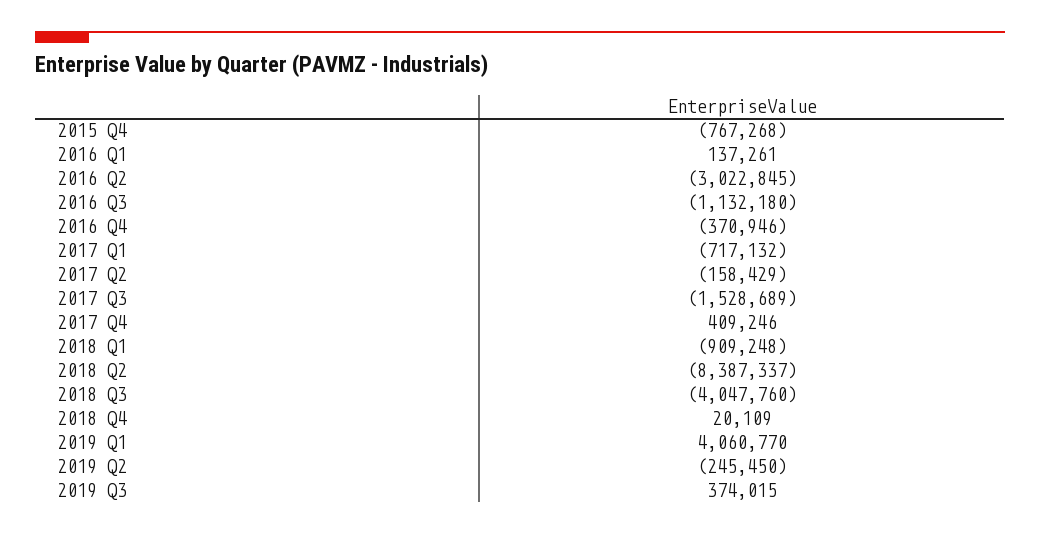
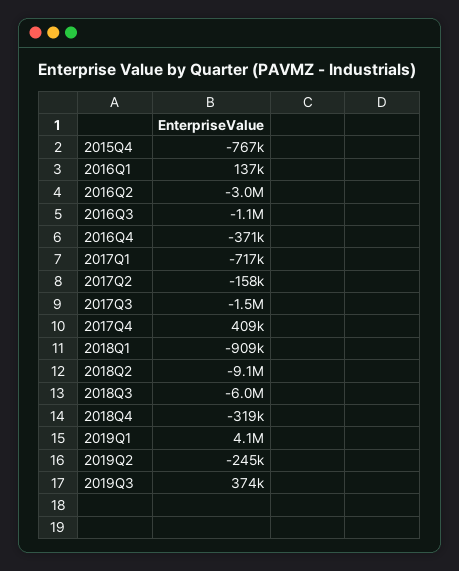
2018 Q2: -8387337 -> -9100000
2018 Q3: -4047760 -> -6000000
2018 Q4: 20109 -> -319000

